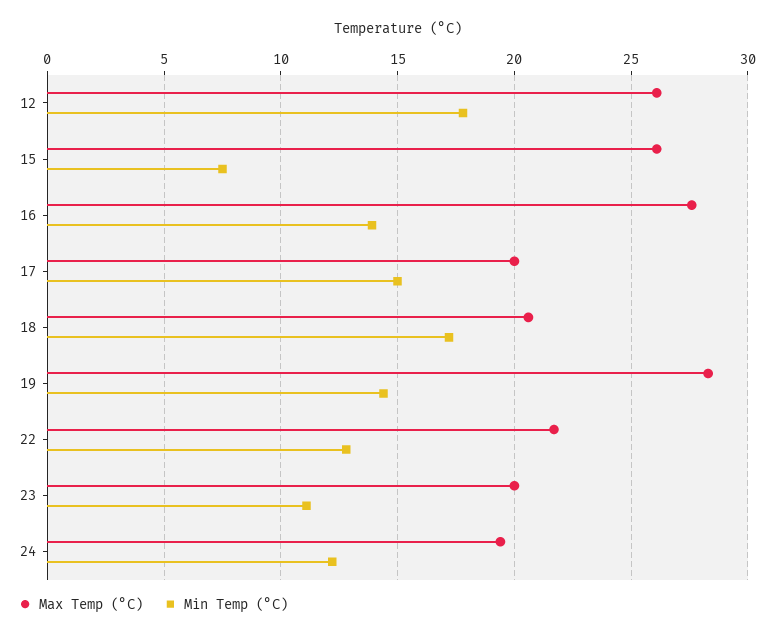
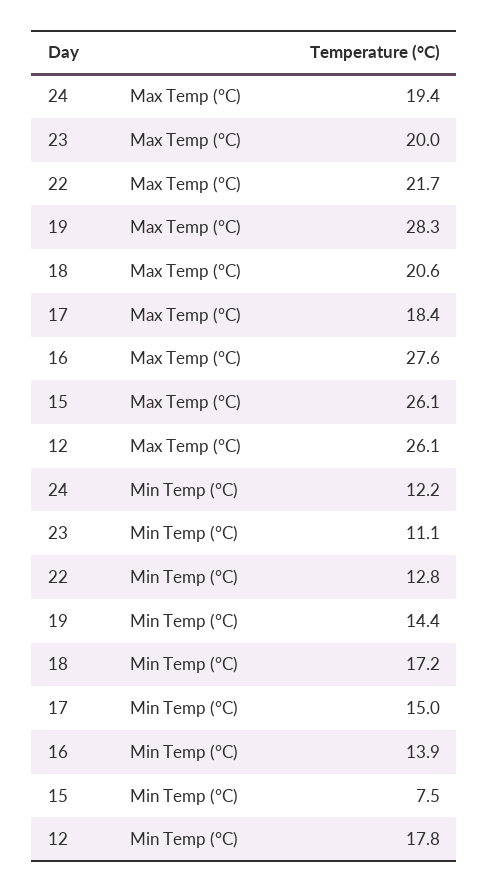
Max Temp (°C), 17: 20 -> 18.4

